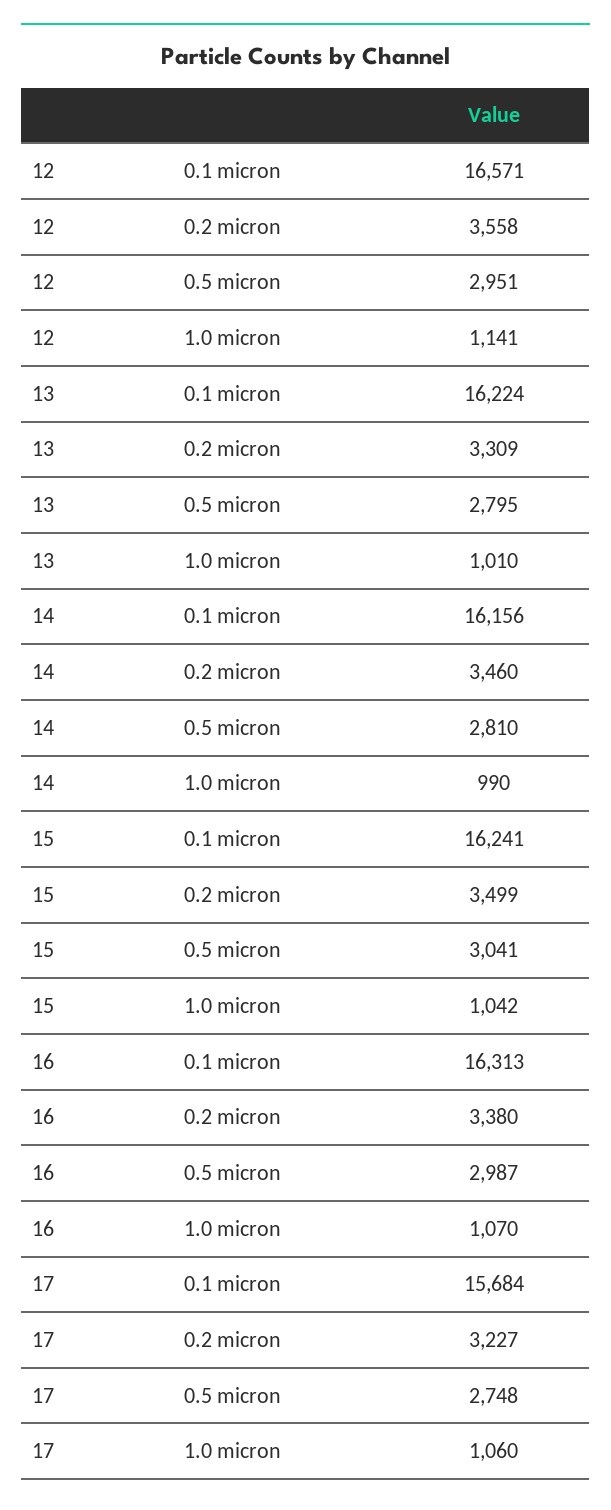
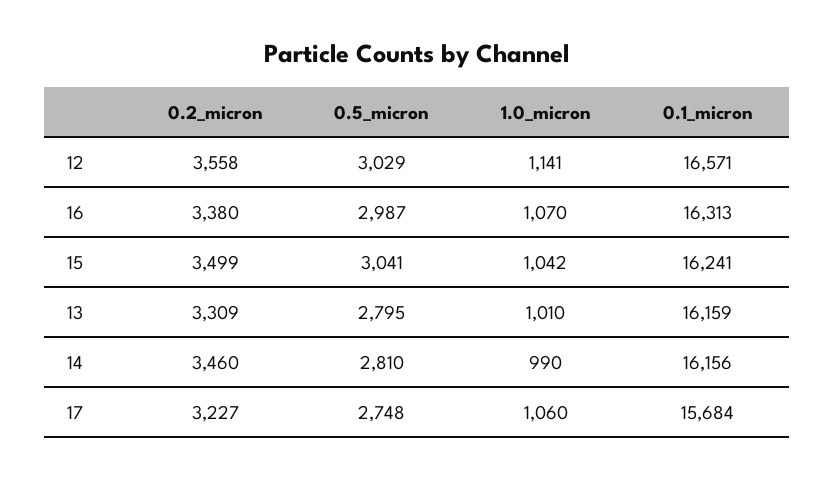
12, 0.5 micron: 2951 -> 3029
13, 0.1 micron: 16224 -> 16159

